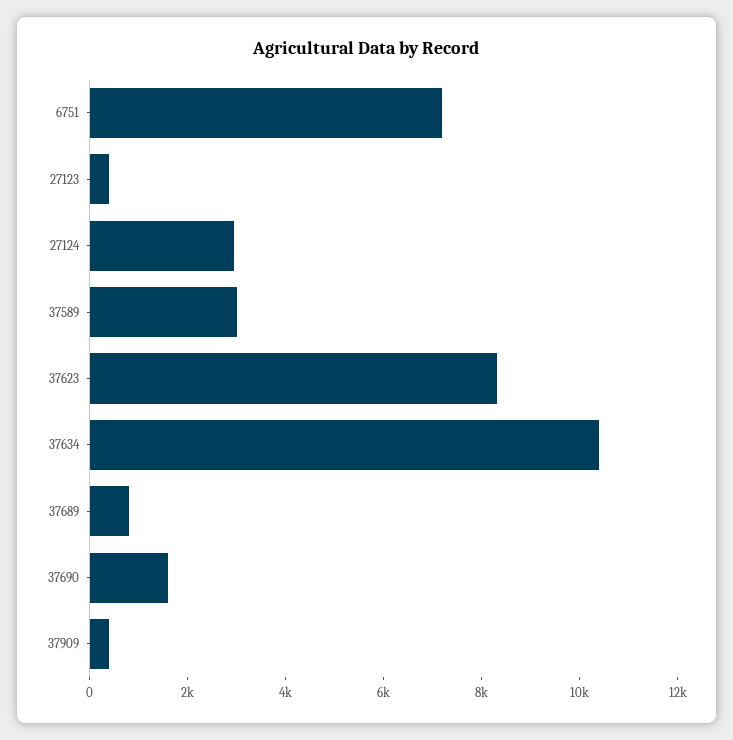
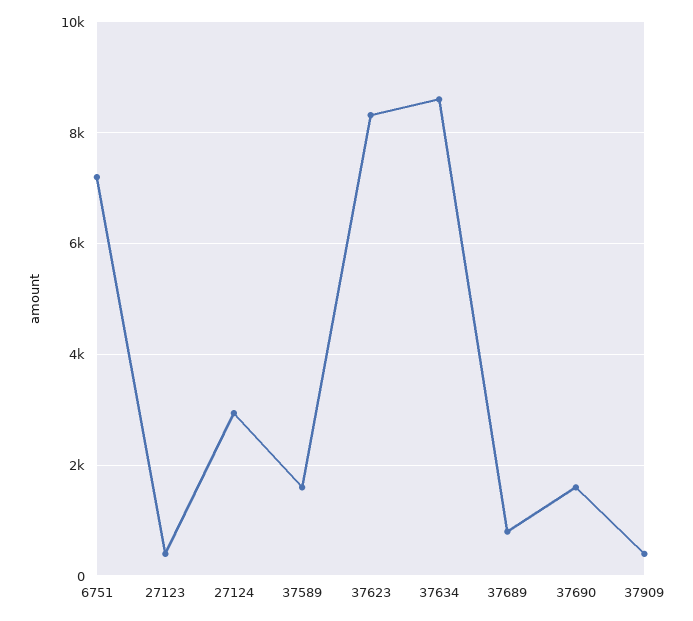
37589: 3000 -> 1600
37634: 10500 -> 8600

